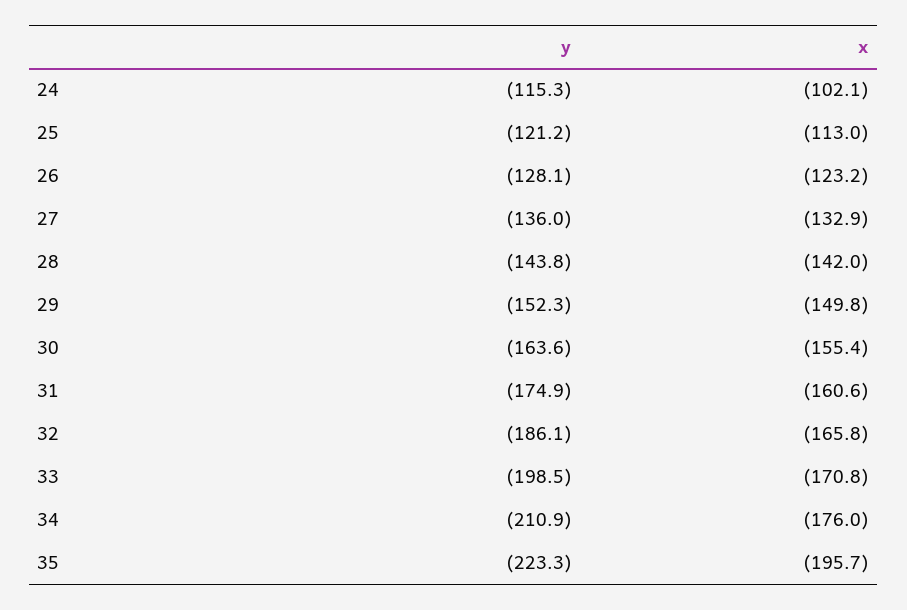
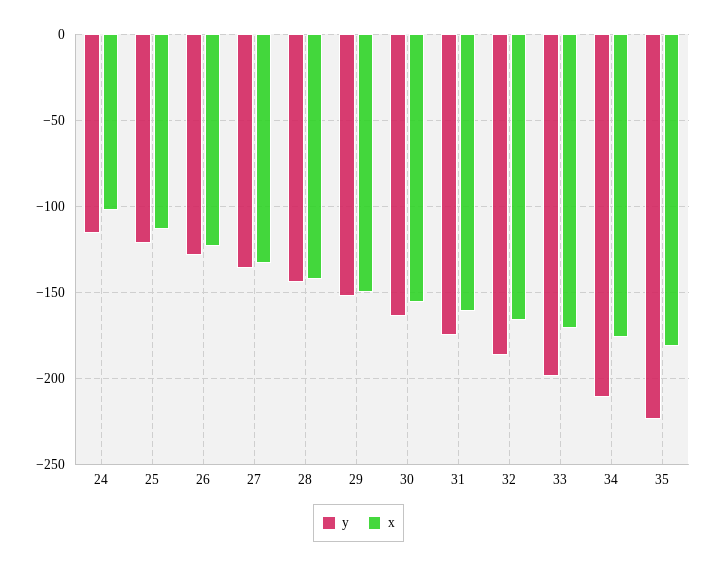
x, 35: -195.7 -> -180

